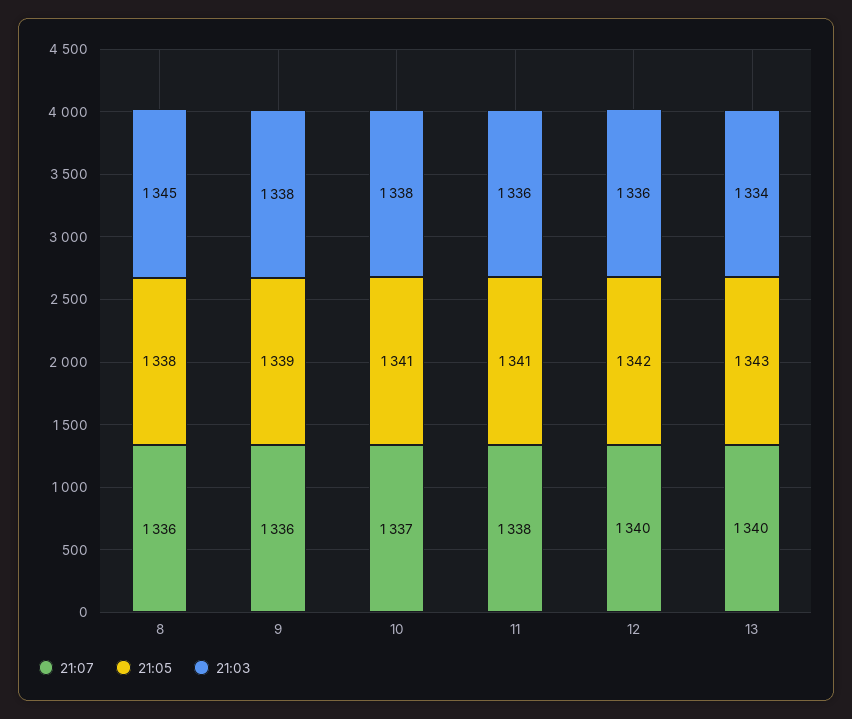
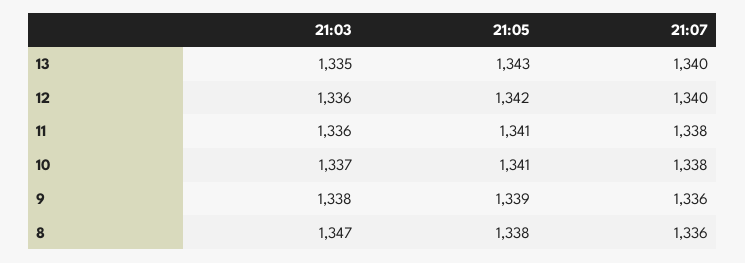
21:03, 8: 1345 -> 1347
21:07, 10: 1337 -> 1338
21:03, 10: 1338 -> 1337
21:03, 13: 1334 -> 1335

